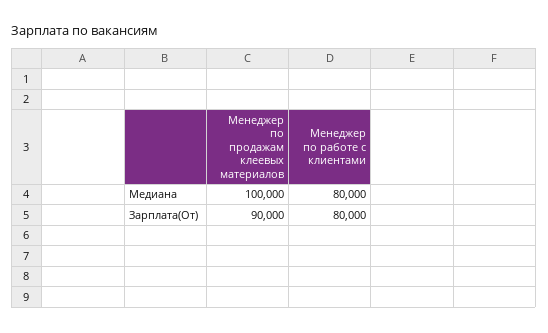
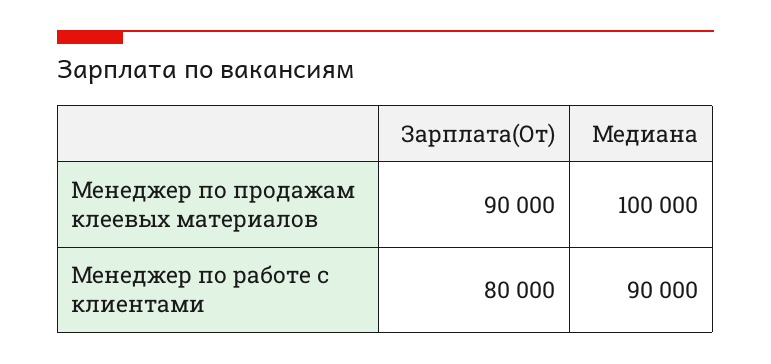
Менеджер по работе с клиентами, Медиана: 80000 -> 90000

